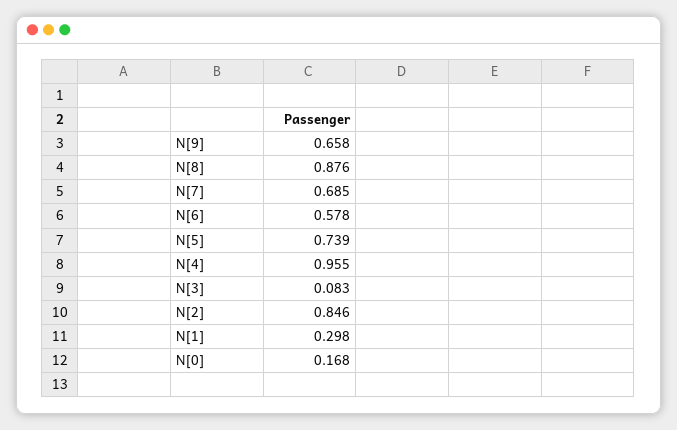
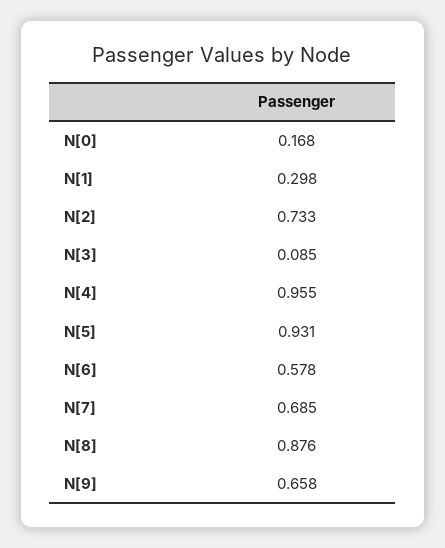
N[5]: 0.739 -> 0.931
N[3]: 0.083 -> 0.085
N[2]: 0.846 -> 0.733

